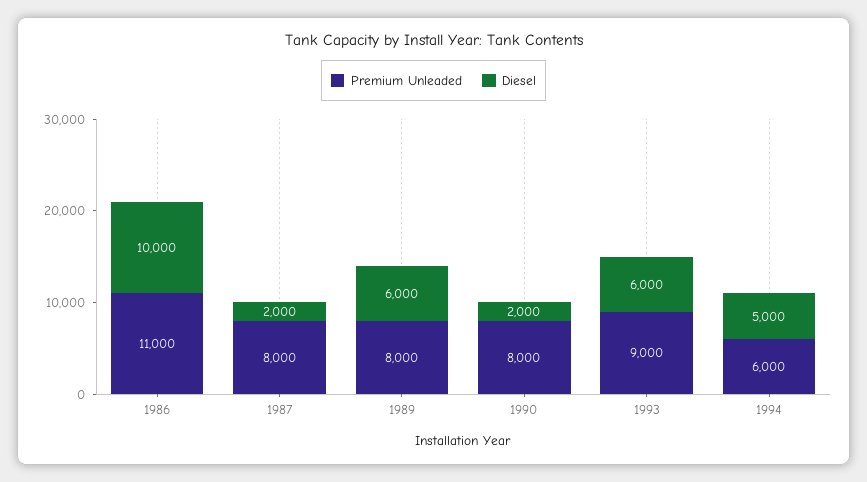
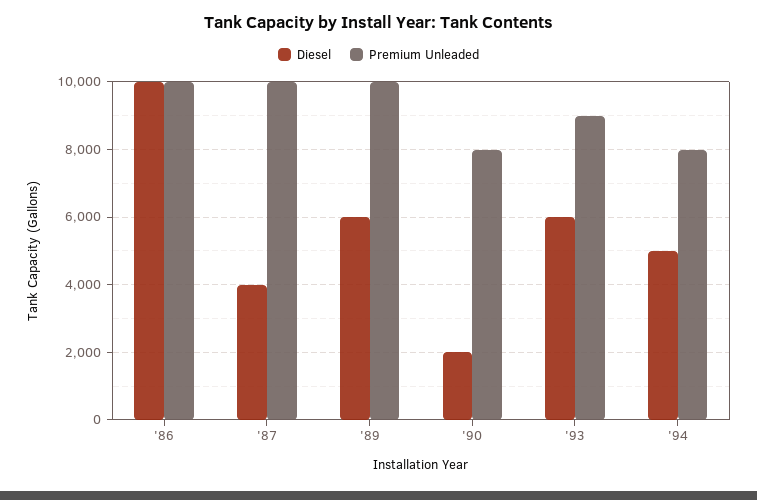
Premium Unleaded, 1986: 11000 -> 10000
Premium Unleaded, 1987: 8000 -> 10000
Diesel, 1987: 2000 -> 4000
Premium Unleaded, 1989: 8000 -> 10000
Premium Unleaded, 1994: 6000 -> 8000

